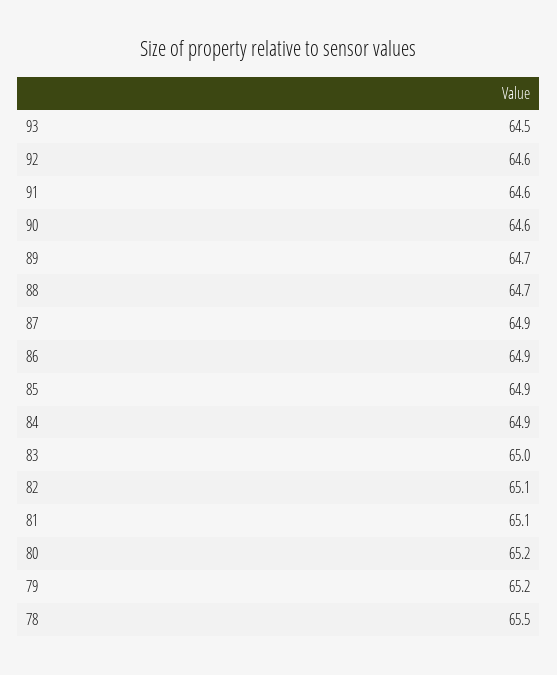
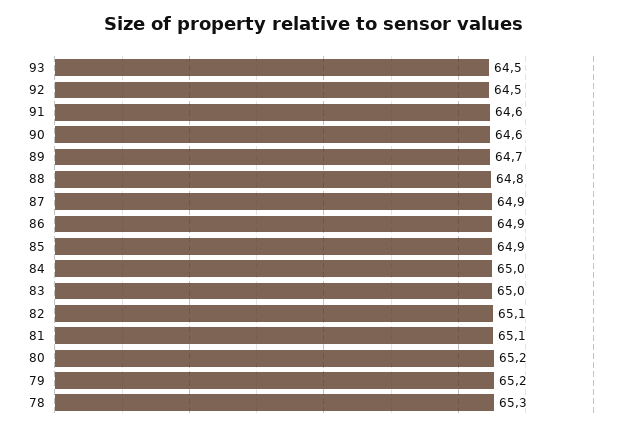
92: 64.6 -> 64.5
88: 64.7 -> 64.8
84: 64.9 -> 65
78: 65.5 -> 65.3

